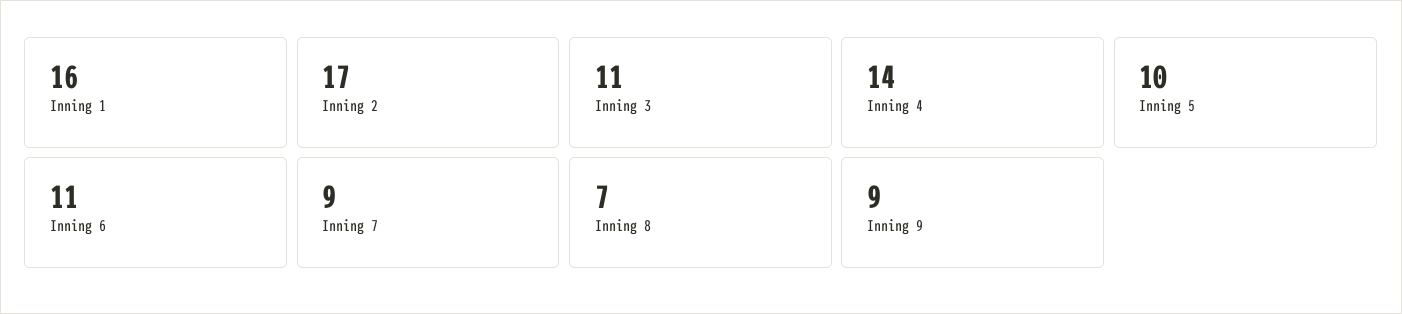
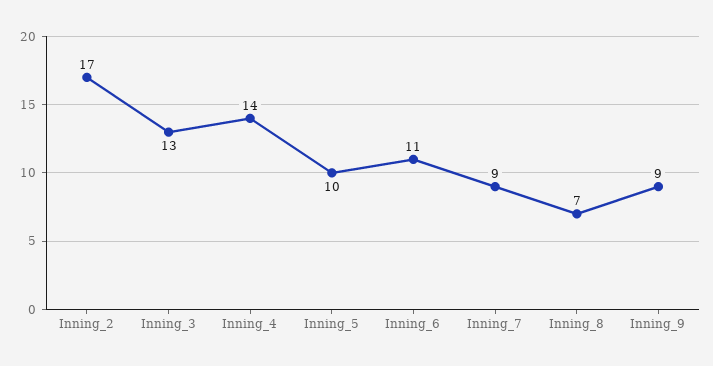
Inning 1: 16 -> none
Inning 3: 11 -> 13

